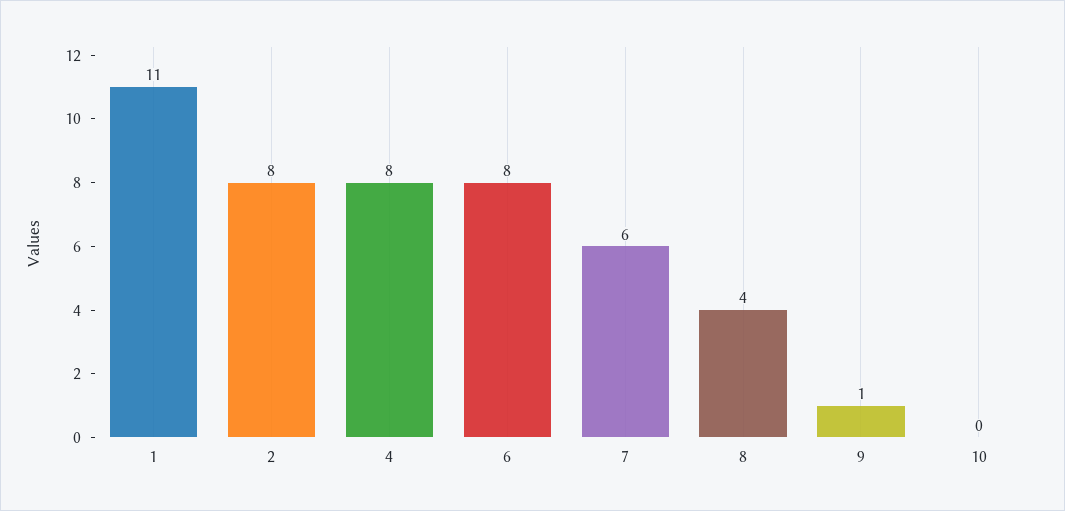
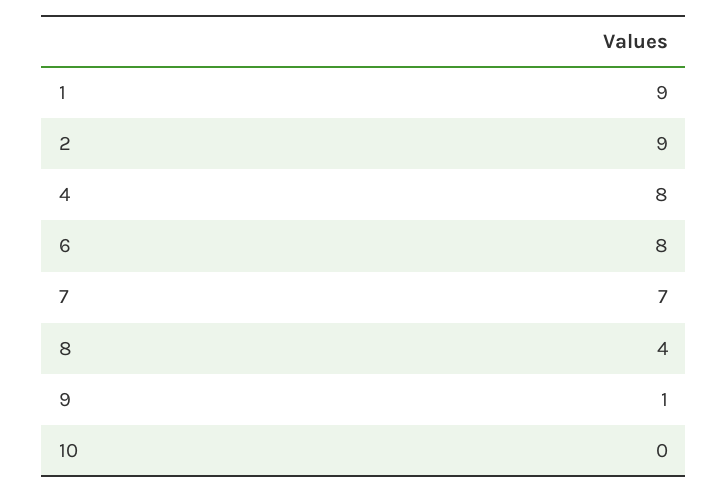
1: 11 -> 9
2: 8 -> 9
7: 6 -> 7

